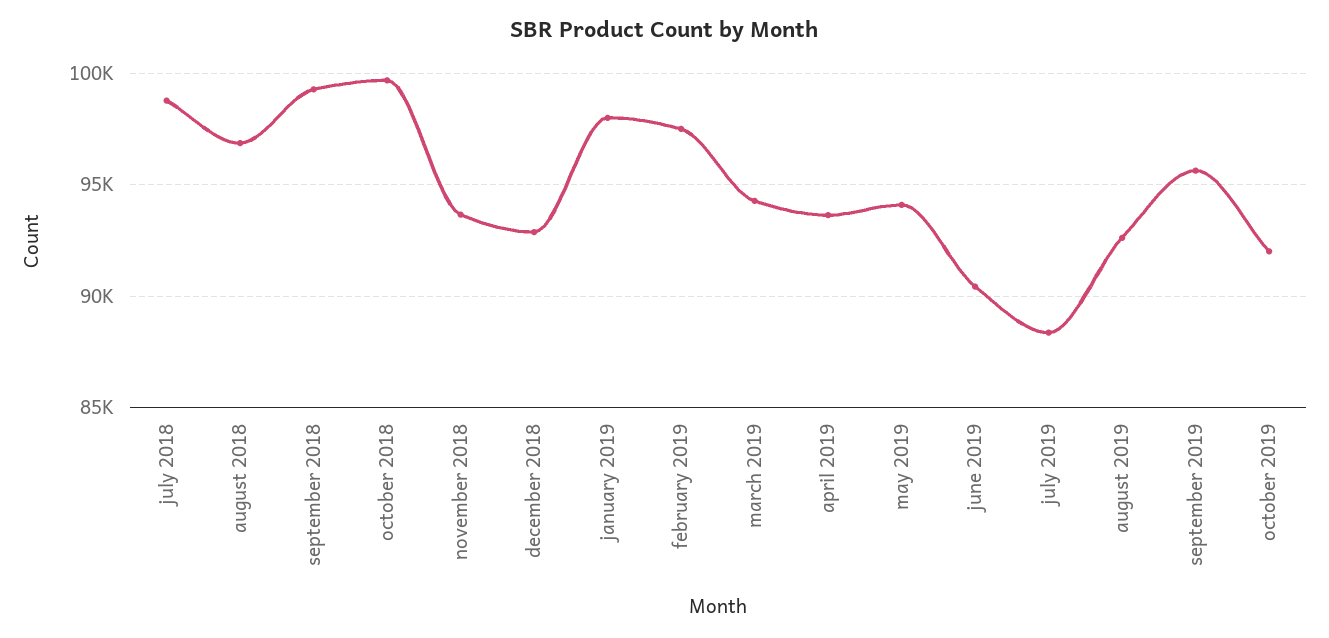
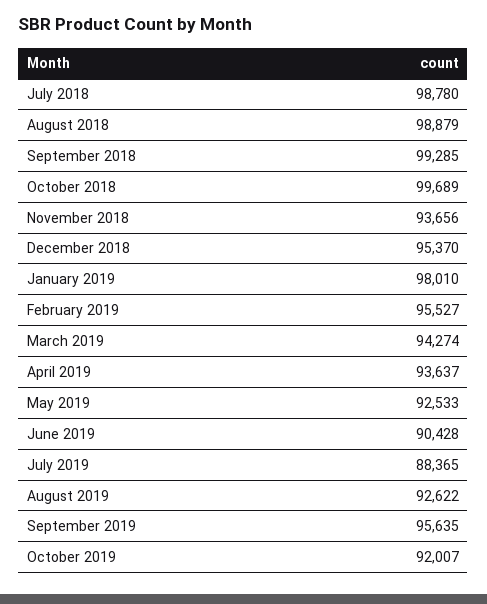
august 2018: 97000 -> 98879
december 2018: 93000 -> 95370
february 2019: 97500 -> 95527
may 2019: 94000 -> 92533

